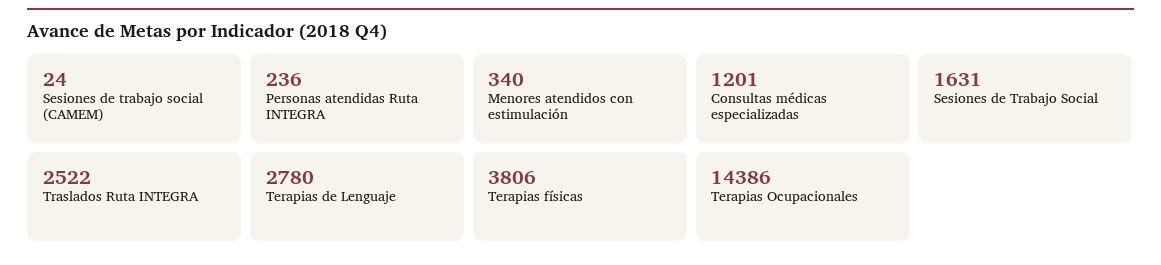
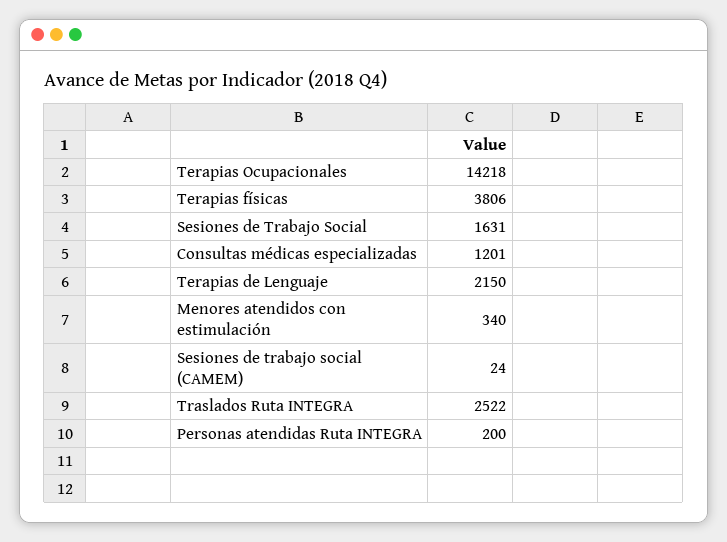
Personas atendidas Ruta INTEGRA: 236 -> 200
Terapias de Lenguaje: 2780 -> 2150
Terapias Ocupacionales: 14386 -> 14218

